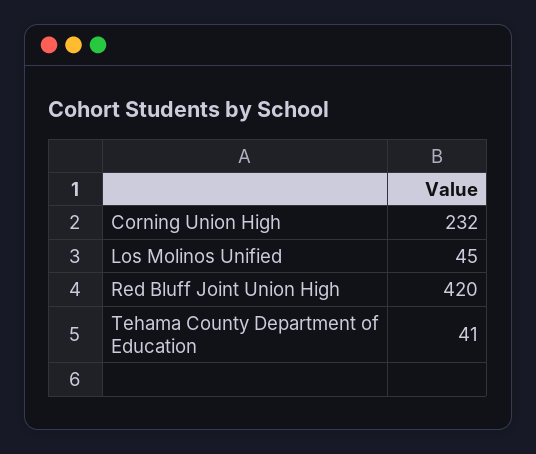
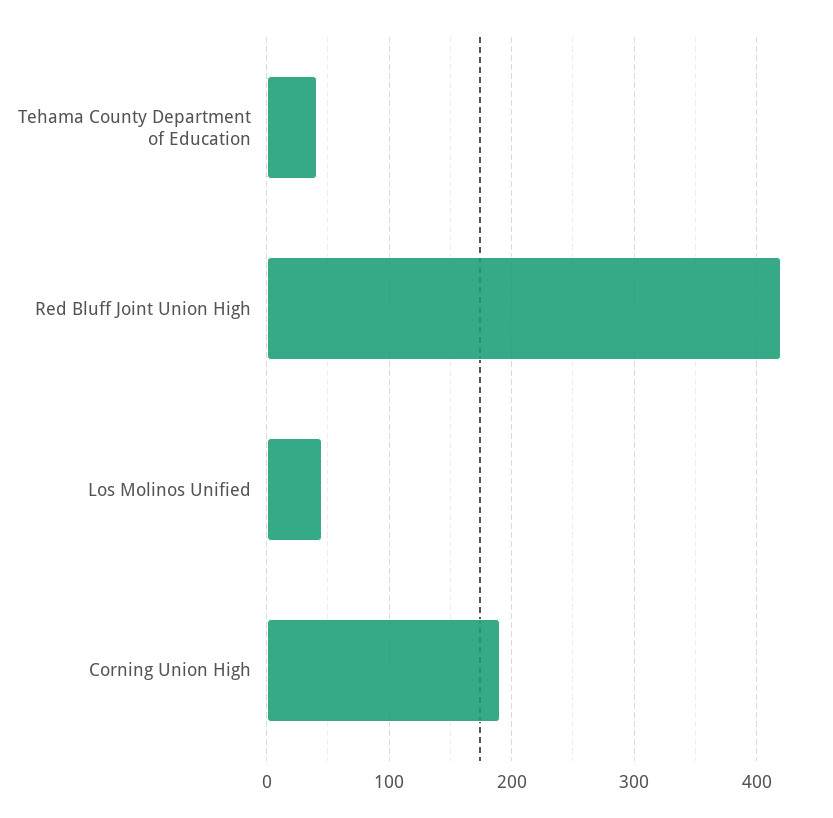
Corning Union High: 232 -> 190

